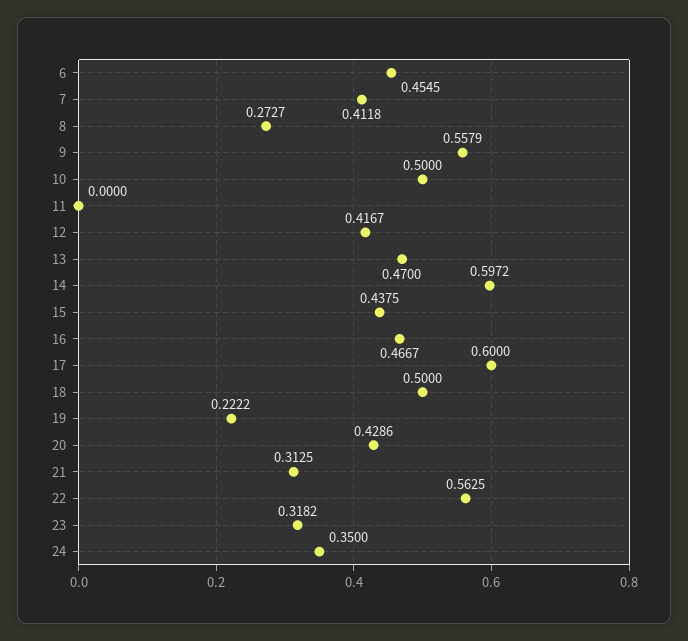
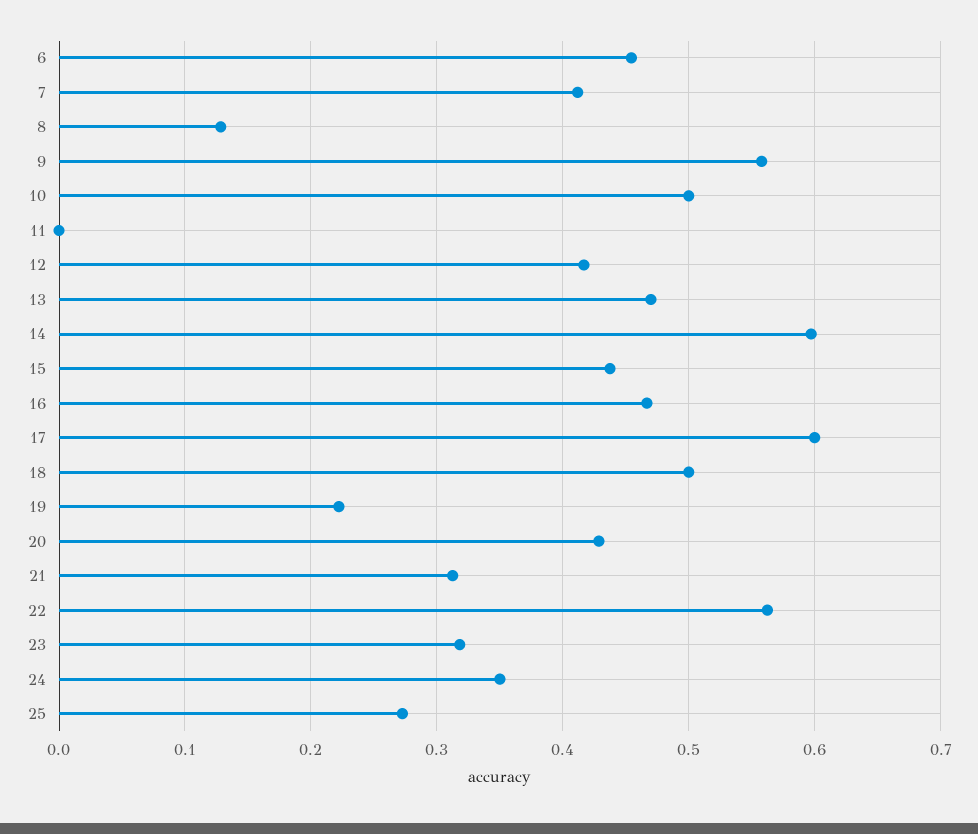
8: 0.2727 -> 0.13
25: none -> 0.27

